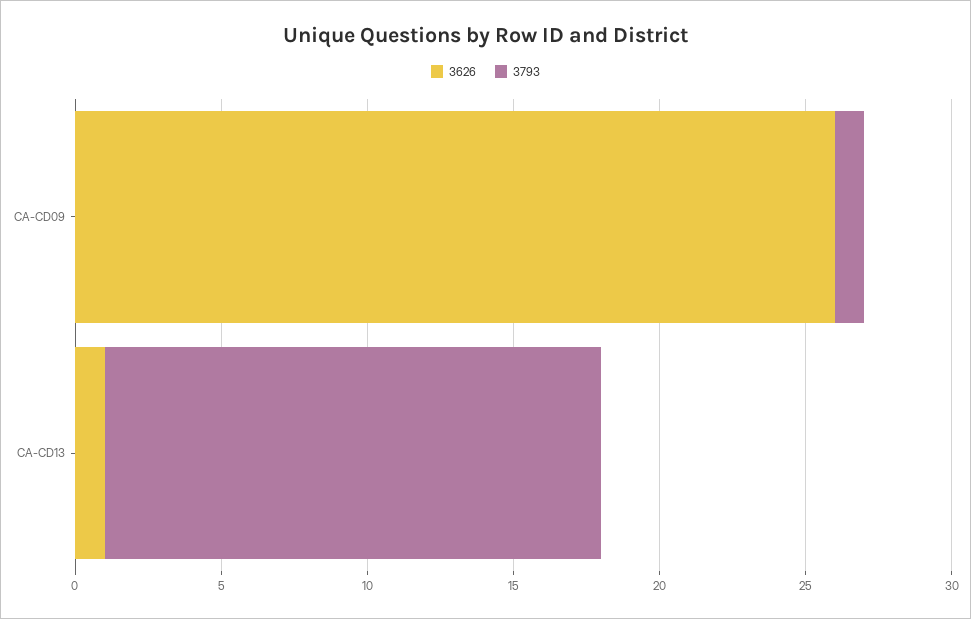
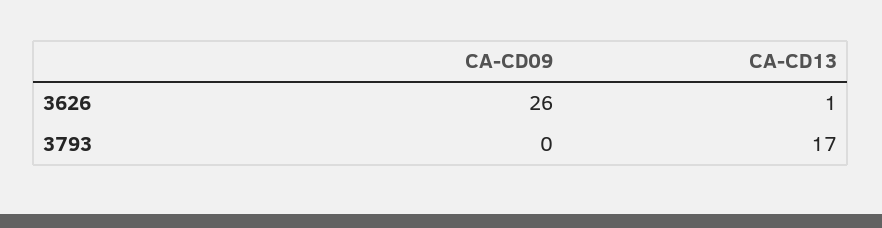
3793, CA-CD09: 1 -> 0

